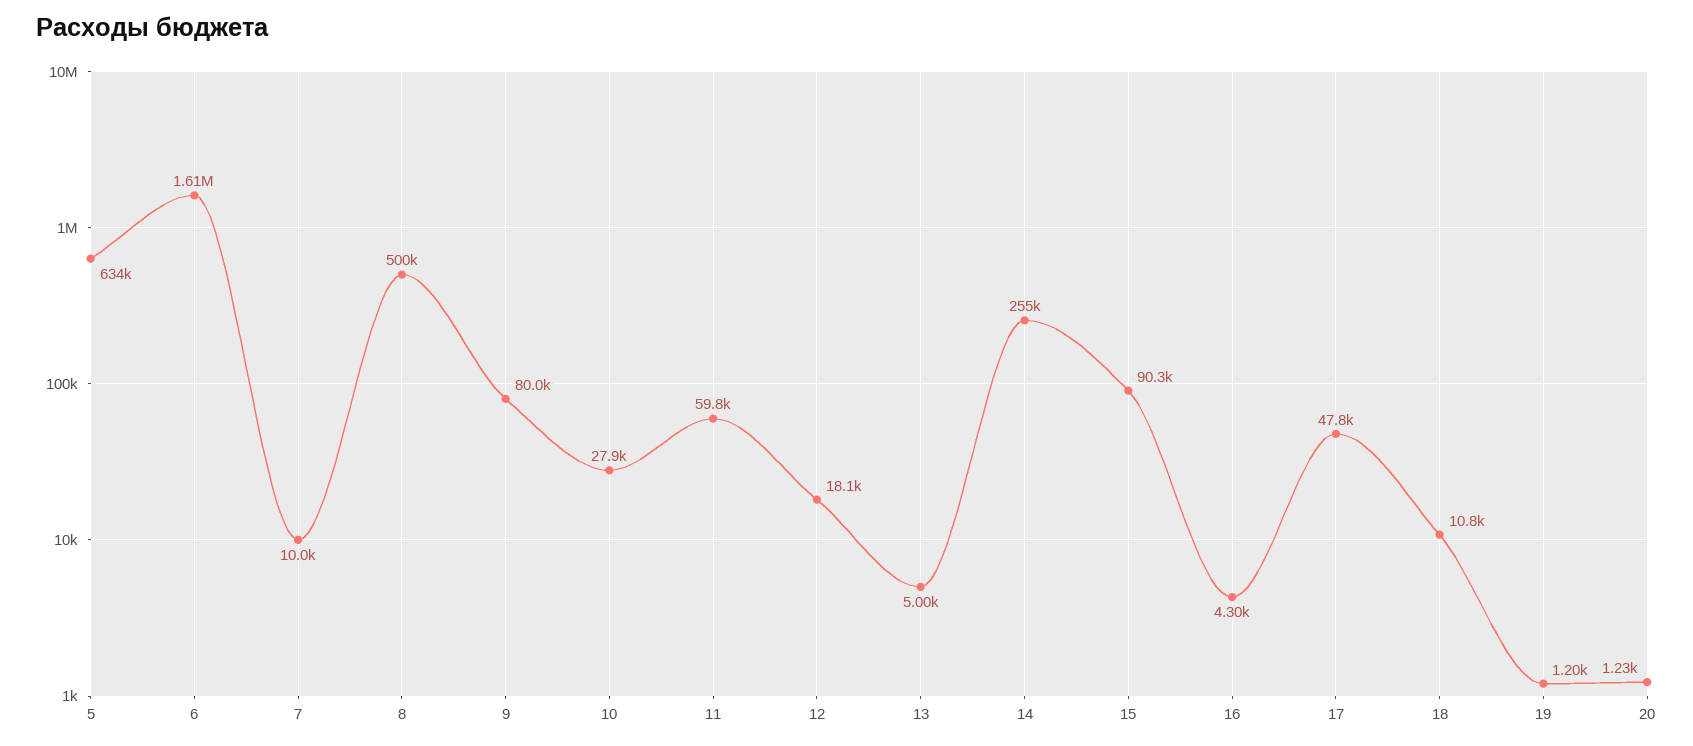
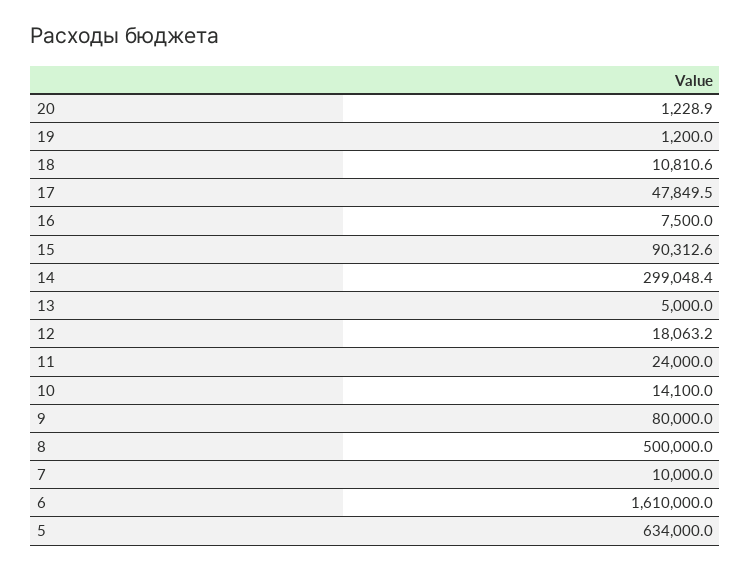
10: 27900 -> 14100
11: 59800 -> 24000
14: 255000 -> 299048.4
16: 4300 -> 7500

